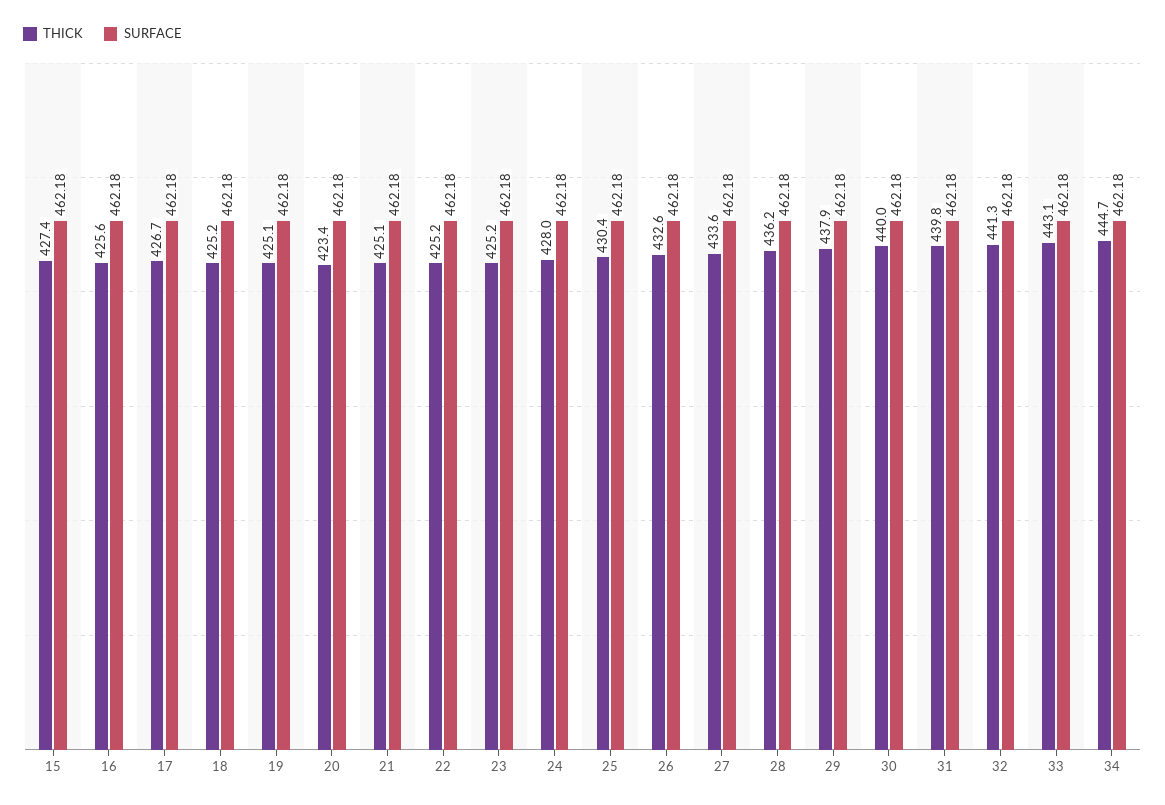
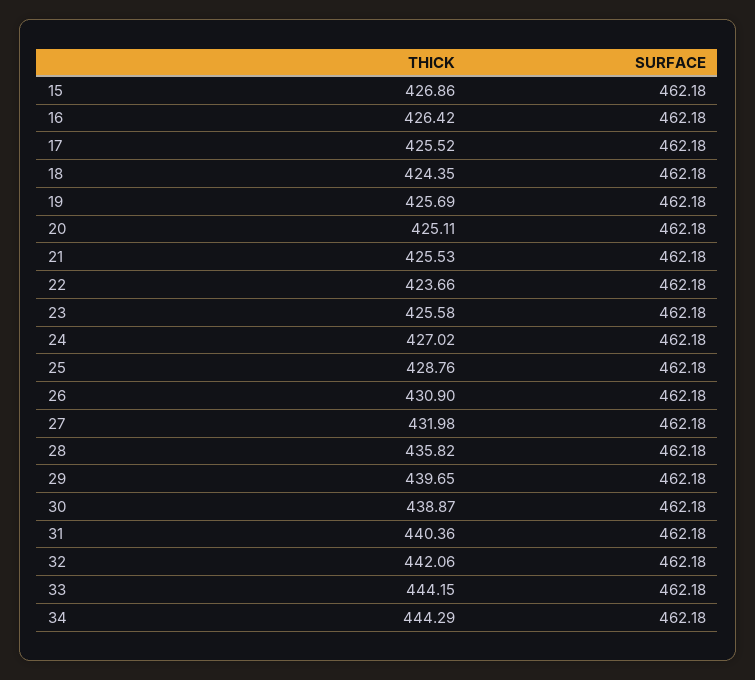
THICK, 15: 427.4 -> 426.86
THICK, 16: 425.6 -> 426.42
THICK, 17: 426.7 -> 425.52
THICK, 18: 425.2 -> 424.35
THICK, 19: 425.1 -> 425.69
THICK, 20: 423.4 -> 425.11
THICK, 21: 425.1 -> 425.53
THICK, 22: 425.2 -> 423.66
THICK, 23: 425.2 -> 425.58
THICK, 24: 428 -> 427.02
THICK, 25: 430.4 -> 428.76
THICK, 26: 432.6 -> 430.9
THICK, 27: 433.6 -> 431.98
THICK, 28: 436.2 -> 435.82
THICK, 29: 437.9 -> 439.65
THICK, 30: 440 -> 438.87
THICK, 31: 439.8 -> 440.36
THICK, 32: 441.3 -> 442.06
THICK, 33: 443.1 -> 444.15
THICK, 34: 444.7 -> 444.29

